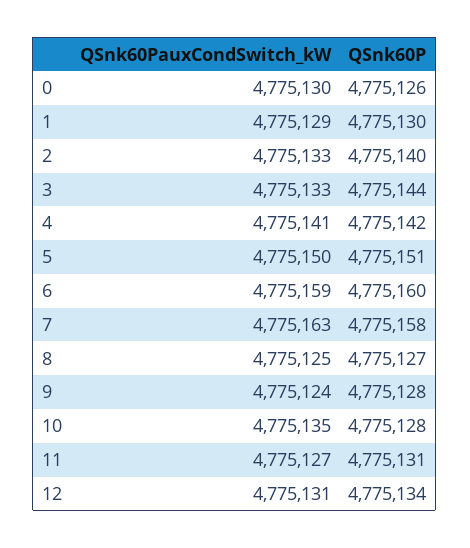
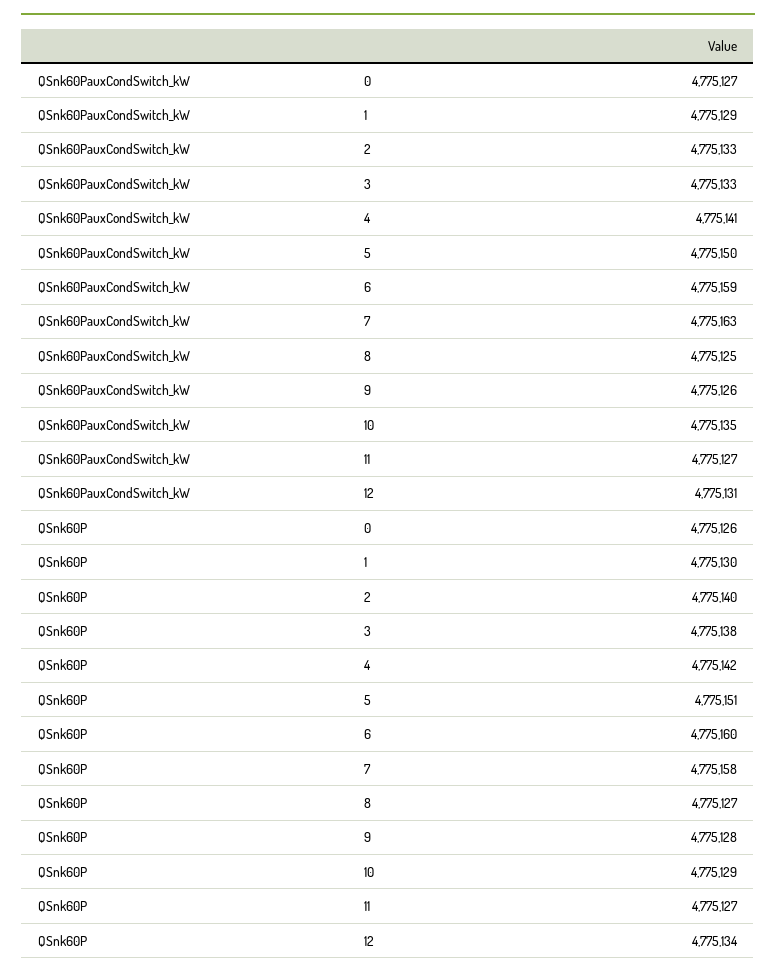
QSnk60PauxCondSwitch_kW, 0: 4775130 -> 4775127
QSnk60P, 3: 4775144 -> 4775138
QSnk60PauxCondSwitch_kW, 9: 4775124 -> 4775126
QSnk60P, 10: 4775128 -> 4775129
QSnk60P, 11: 4775131 -> 4775127

